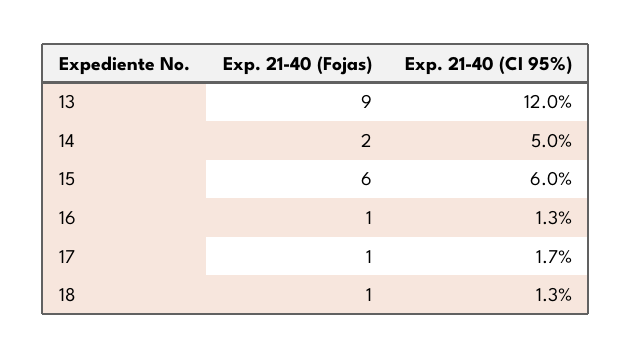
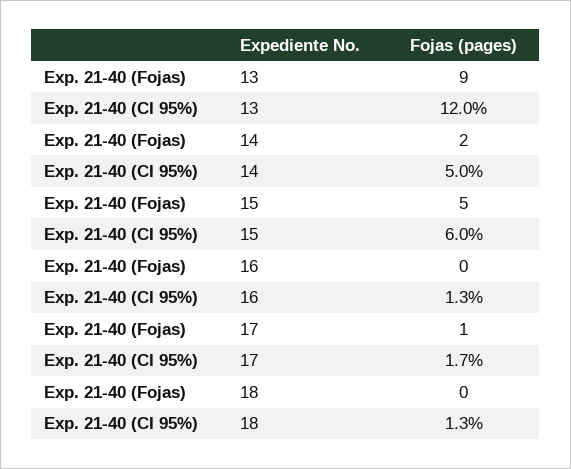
Exp. 21-40 (Fojas), 15: 6 -> 5
Exp. 21-40 (Fojas), 16: 1 -> 0
Exp. 21-40 (Fojas), 18: 1 -> 0

